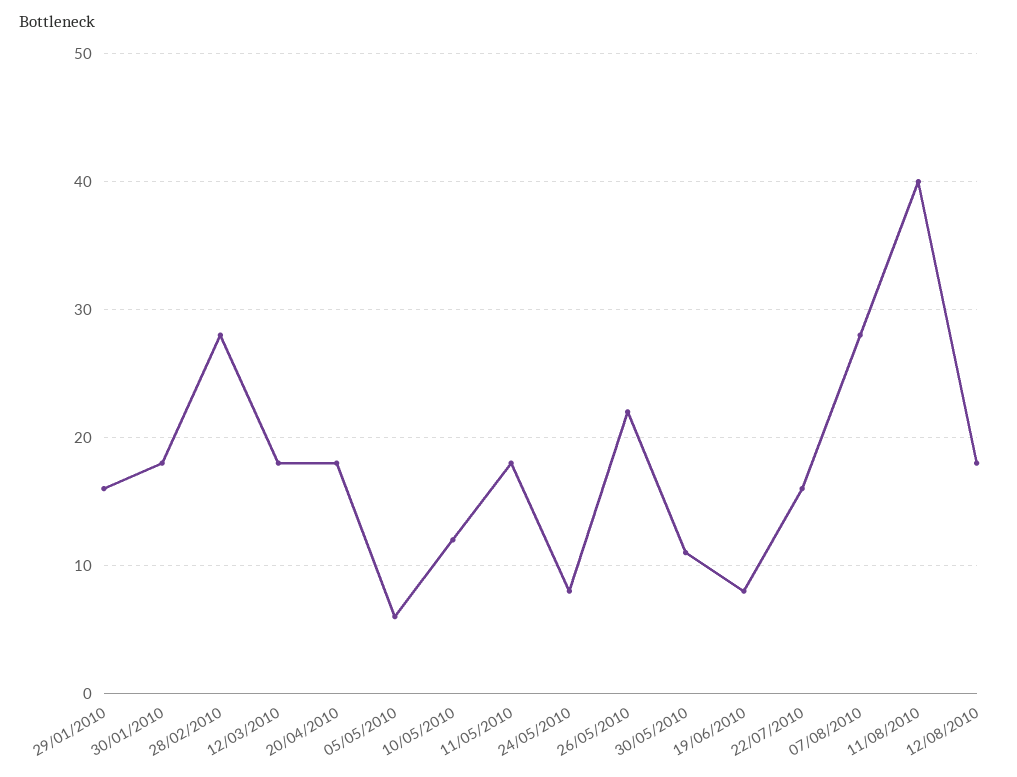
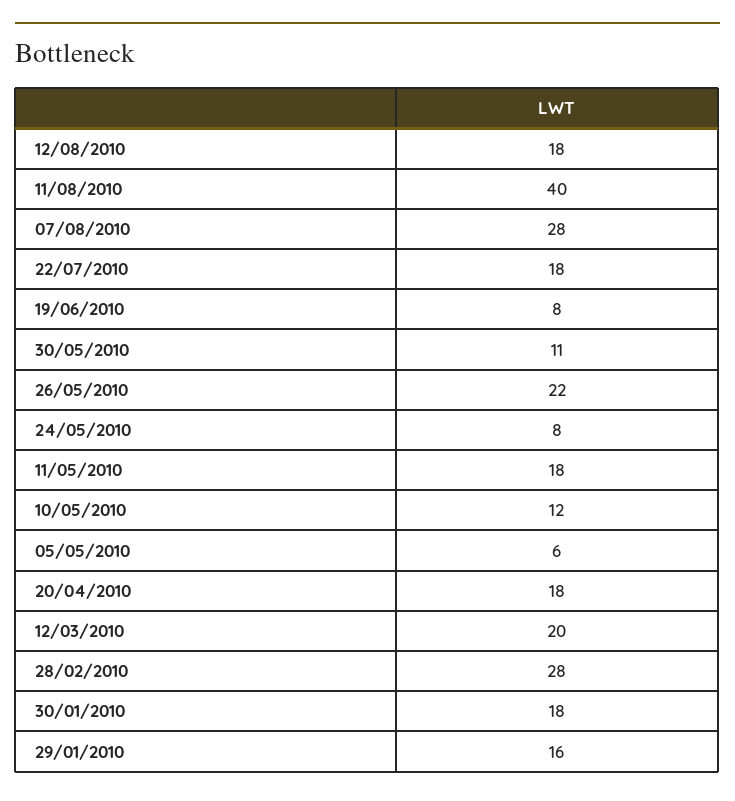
12/03/2010: 18 -> 20
22/07/2010: 16 -> 18

